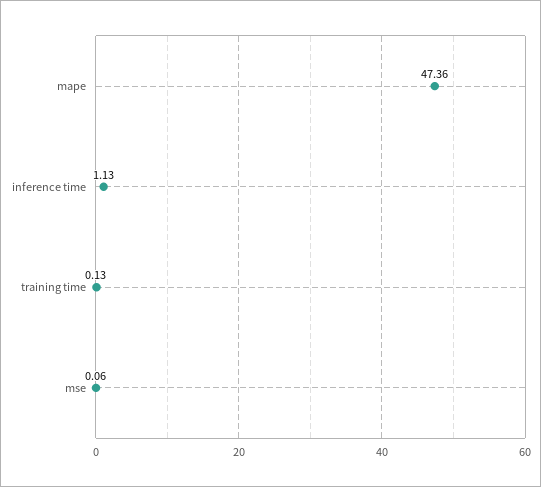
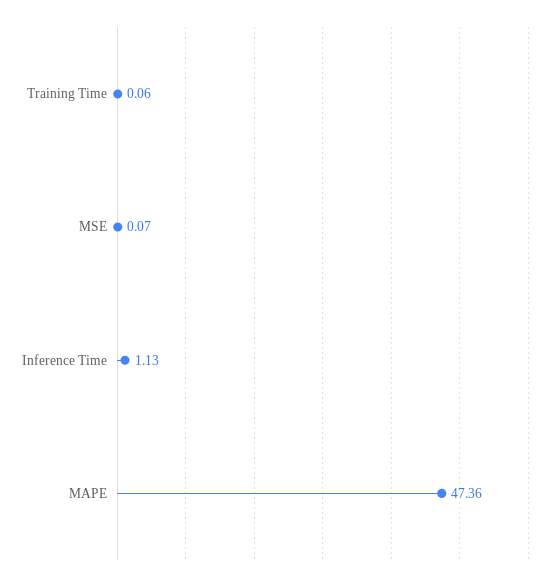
training time: 0.13 -> 0.06
mse: 0.06 -> 0.07

